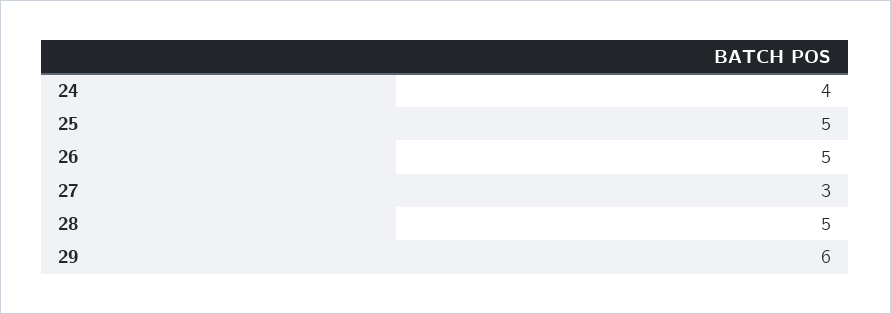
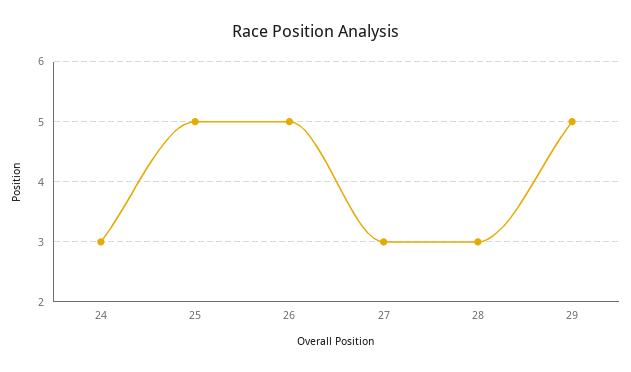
24: 4 -> 3
28: 5 -> 3
29: 6 -> 5

